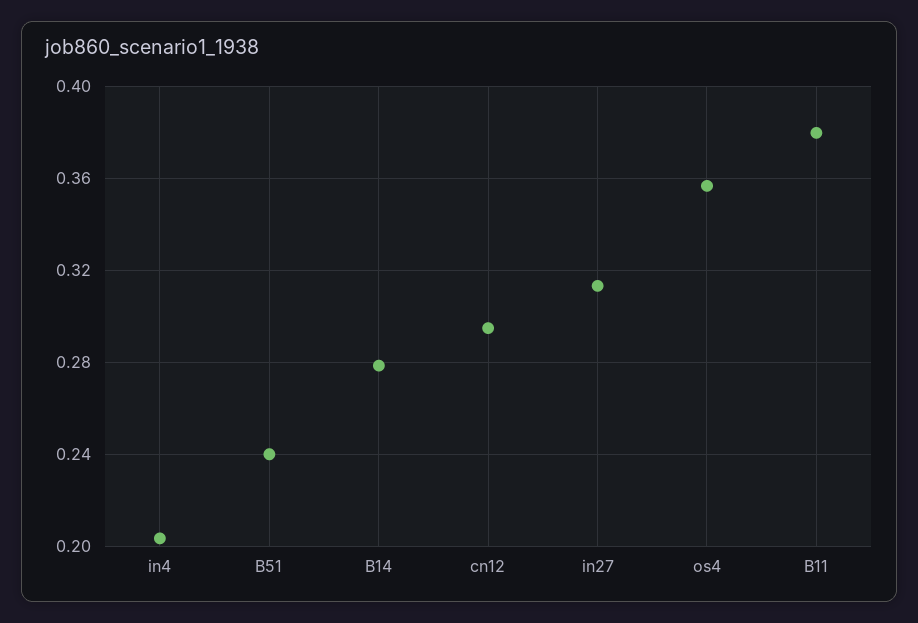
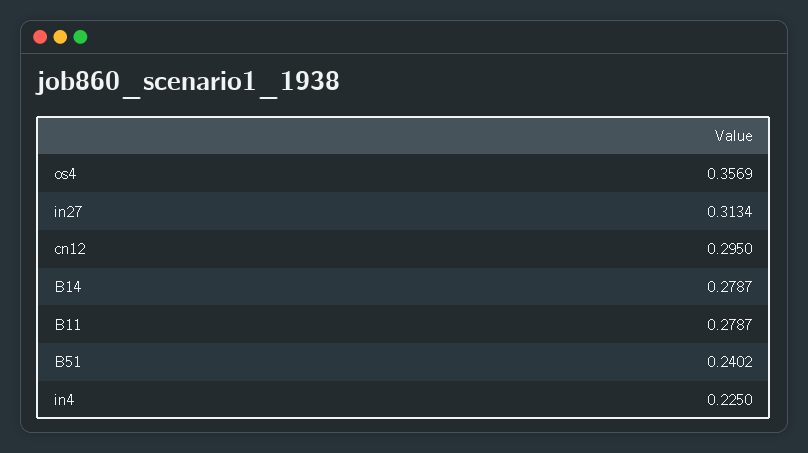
in4: 0.205 -> 0.225
B11: 0.38 -> 0.2787

